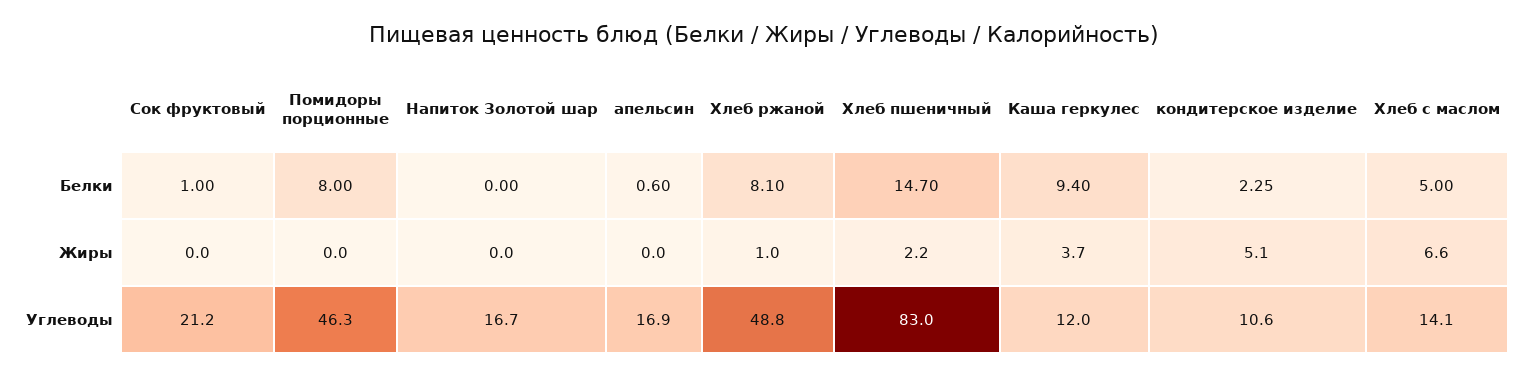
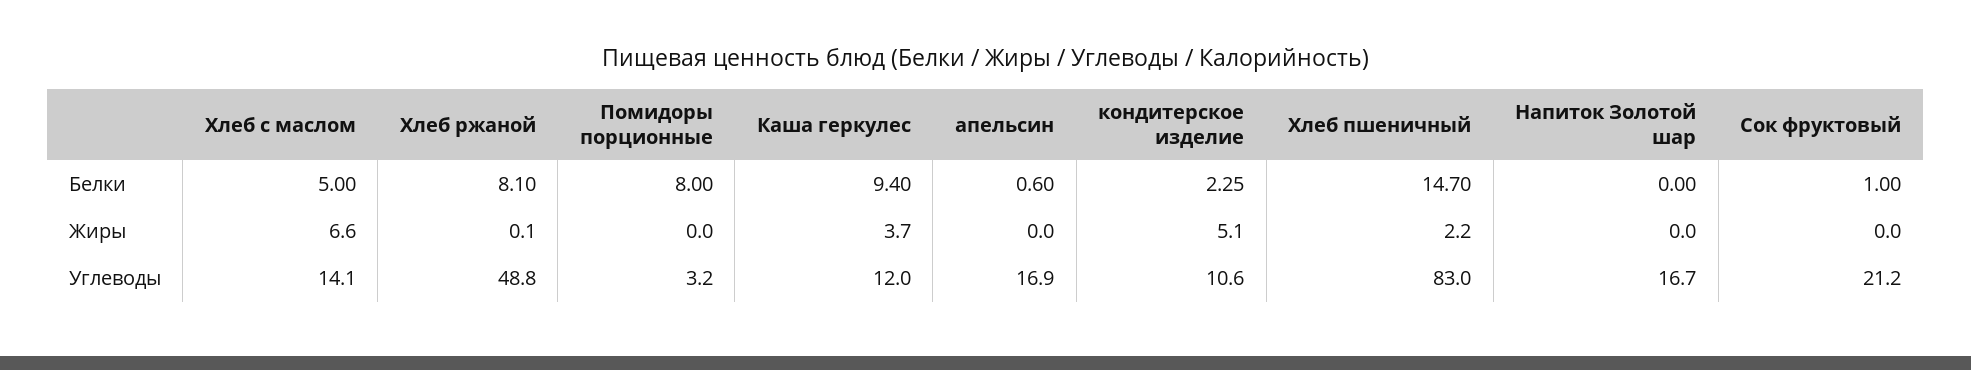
Хлеб ржаной, Жиры: 1 -> 0.1
Помидоры порционные, Углеводы: 46.3 -> 3.2

